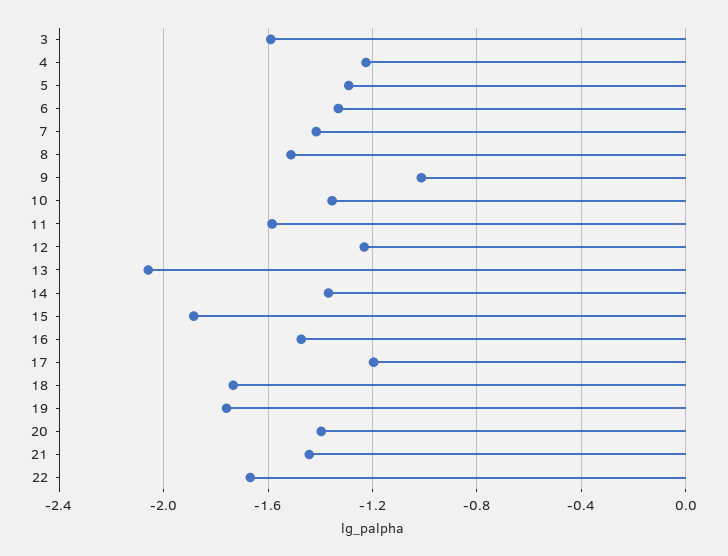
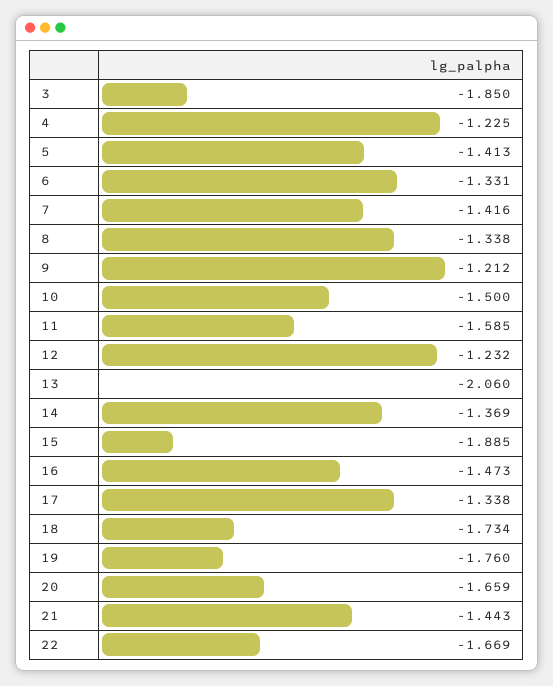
3: -1.6 -> -1.85
5: -1.3 -> -1.413
8: -1.5 -> -1.338
9: -1 -> -1.212
10: -1.35 -> -1.5
17: -1.2 -> -1.338
20: -1.4 -> -1.659

